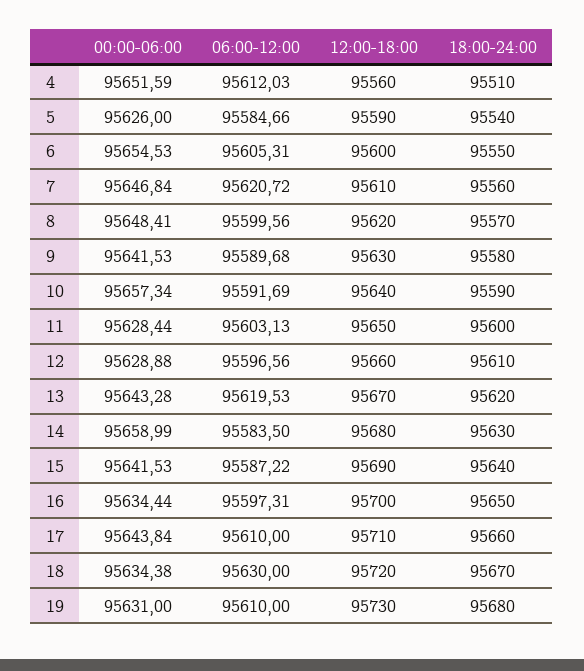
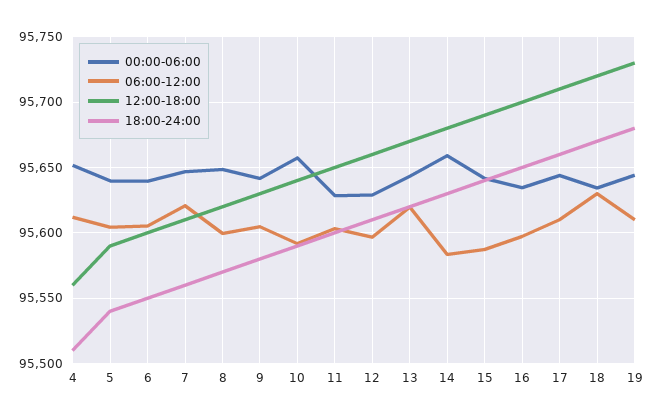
00:00-06:00, 5: 95626 -> 95640
06:00-12:00, 5: 95584.66 -> 95605
00:00-06:00, 6: 95654.53 -> 95640
06:00-12:00, 9: 95589.68 -> 95605
00:00-06:00, 19: 95631 -> 95645

